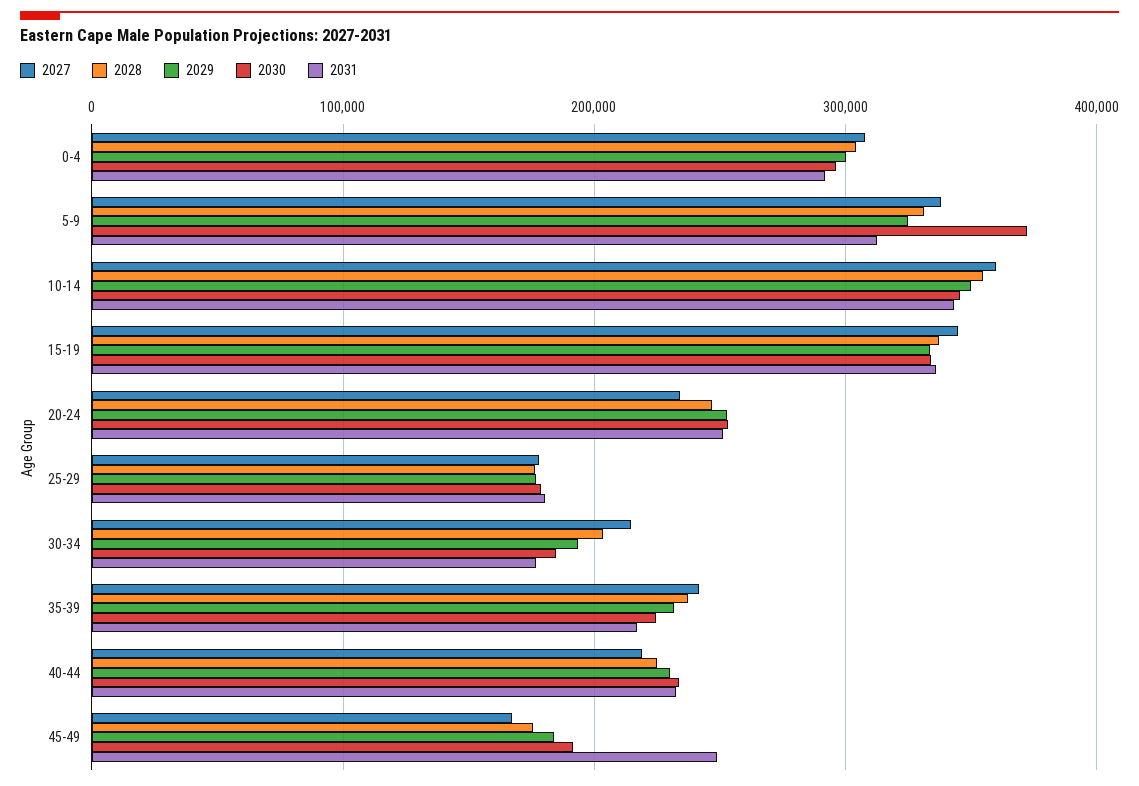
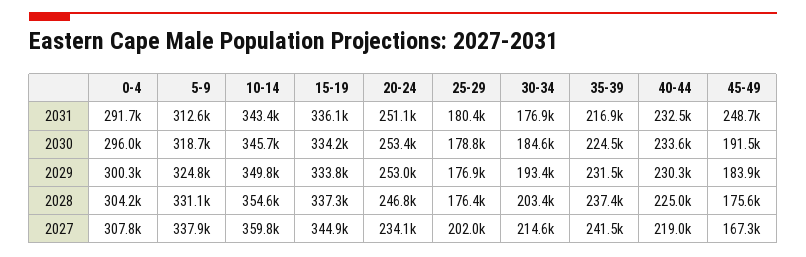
2030, 5-9: 370000 -> 318700
2027, 25-29: 180000 -> 202000

